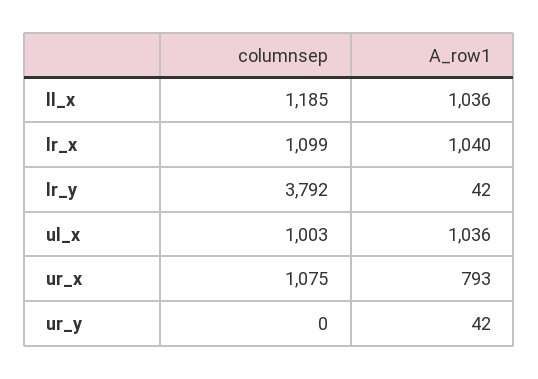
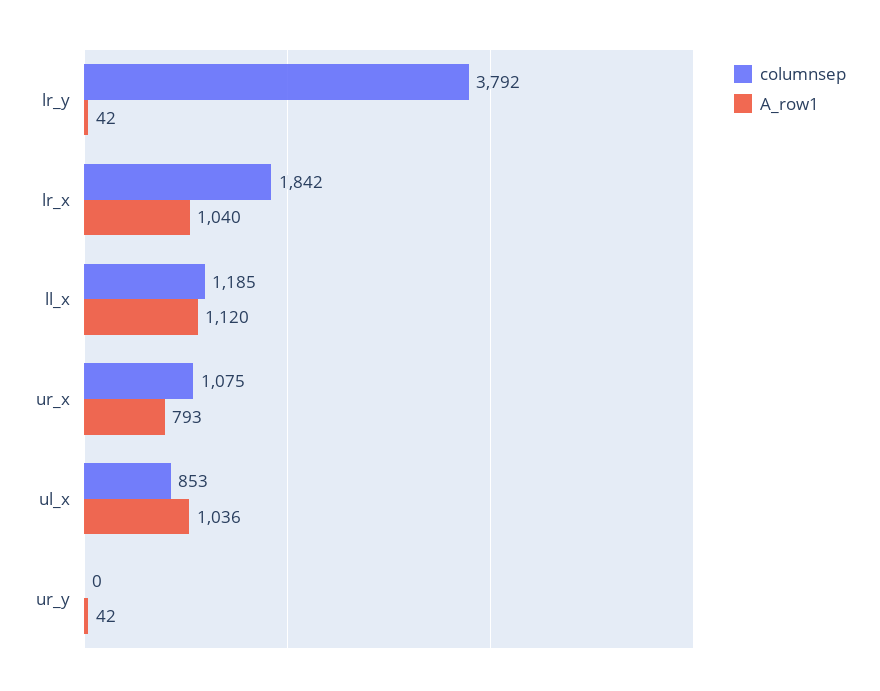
A_row1, ll_x: 1036 -> 1120
columnsep, lr_x: 1099 -> 1842
columnsep, ul_x: 1003 -> 853

